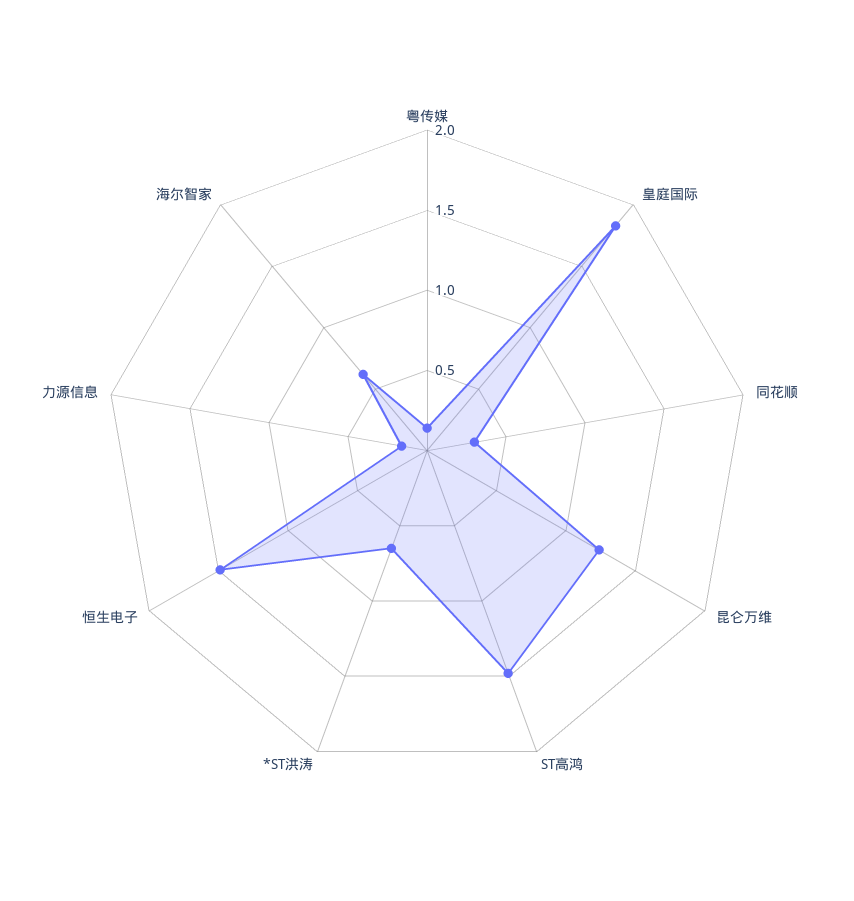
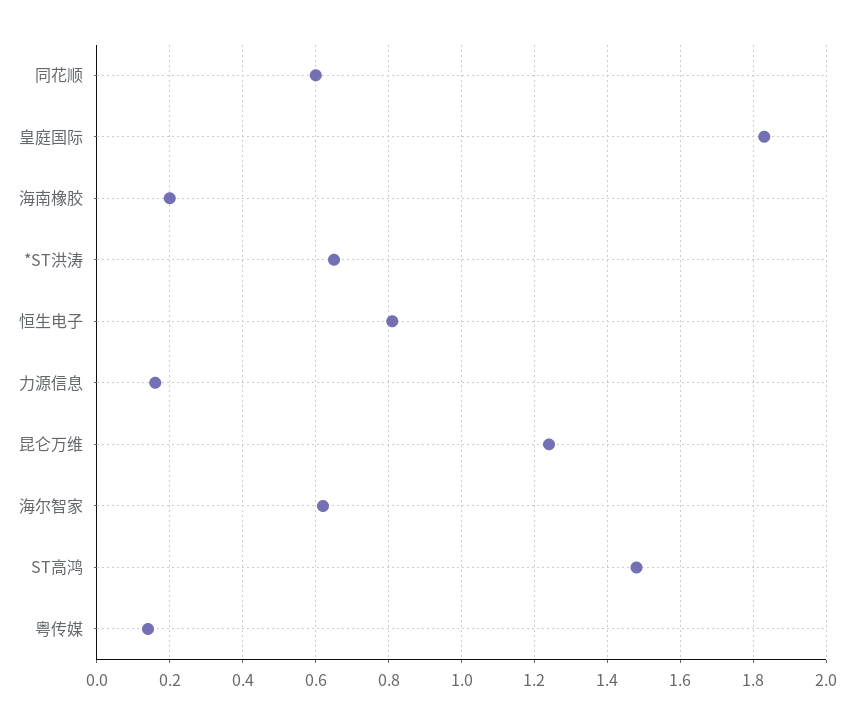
同花顺: 0.3 -> 0.6
恒生电子: 1.5 -> 0.8
海南橡胶: none -> 0.2

